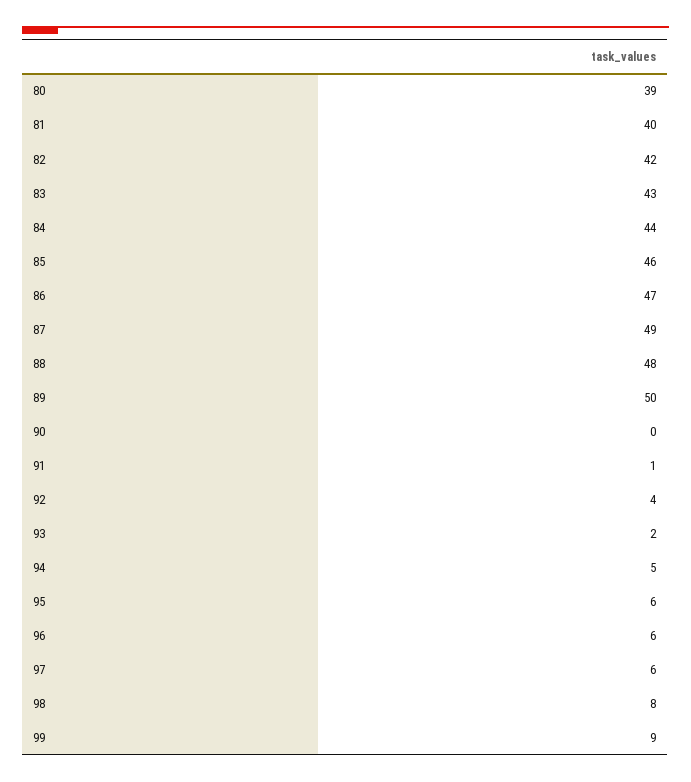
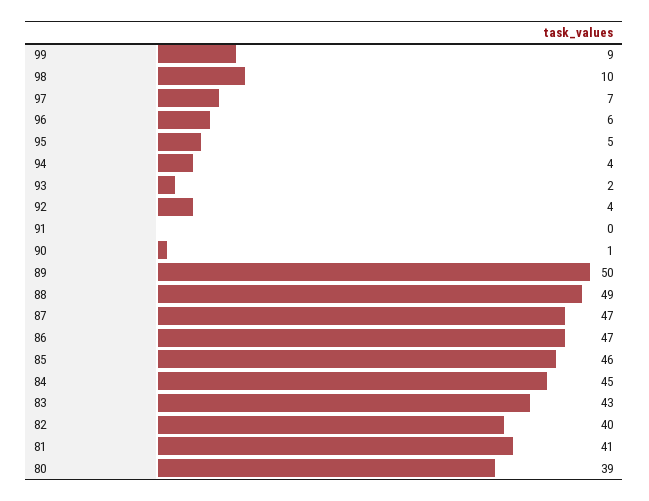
81: 40 -> 41
82: 42 -> 40
84: 44 -> 45
87: 49 -> 47
88: 48 -> 49
90: 0 -> 1
91: 1 -> 0
94: 5 -> 4
95: 6 -> 5
97: 6 -> 7
98: 8 -> 10

